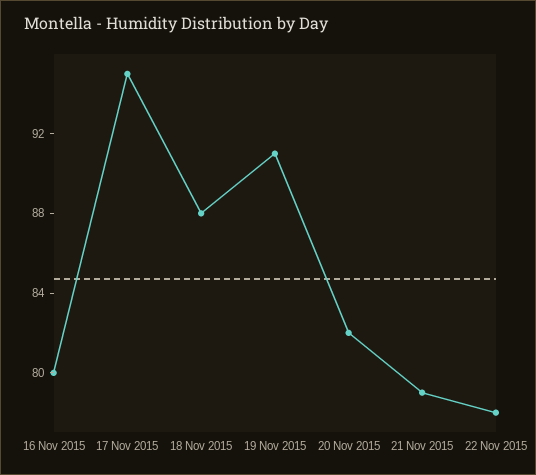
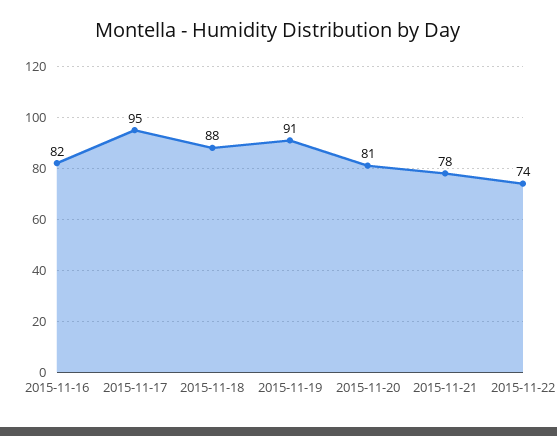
16 Nov 2015: 80 -> 82
20 Nov 2015: 82 -> 81
21 Nov 2015: 79 -> 78
22 Nov 2015: 78 -> 74

